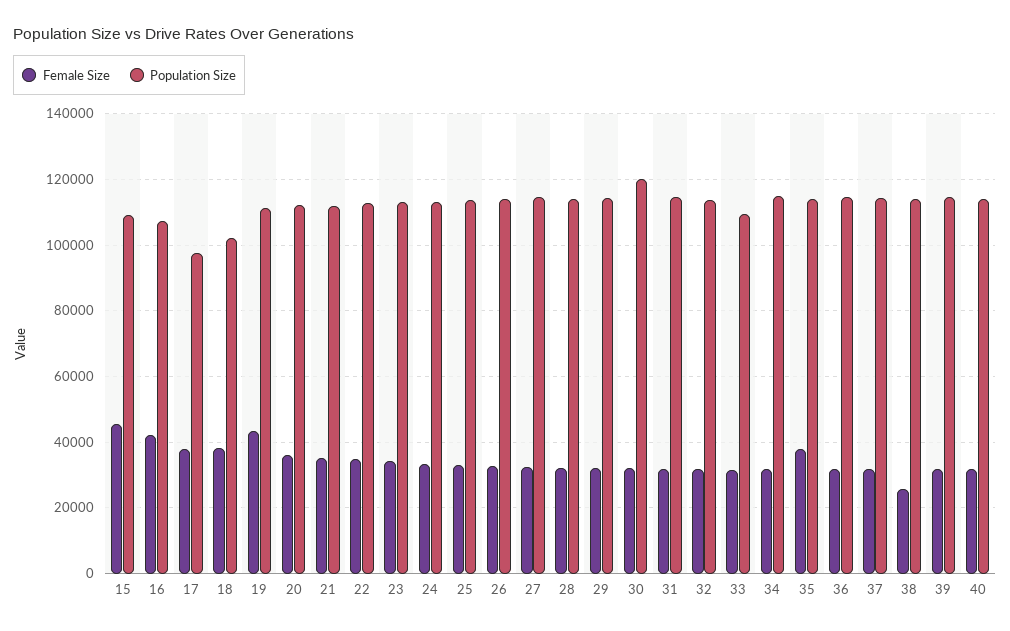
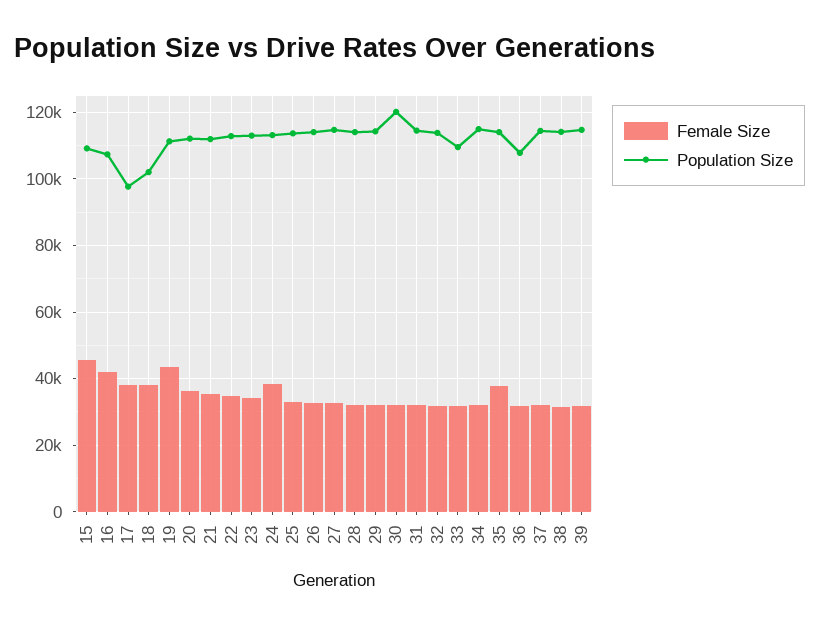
Female Size, 24: 34000 -> 38000
Population Size, 36: 114000 -> 108000
Female Size, 38: 26000 -> 32000
Female Size, 40: 32000 -> none
Population Size, 40: 114000 -> none

